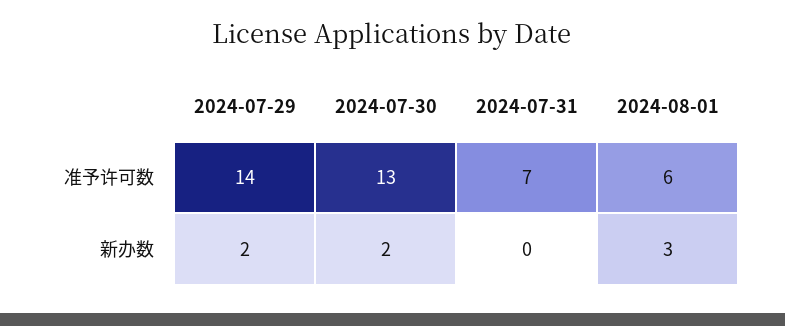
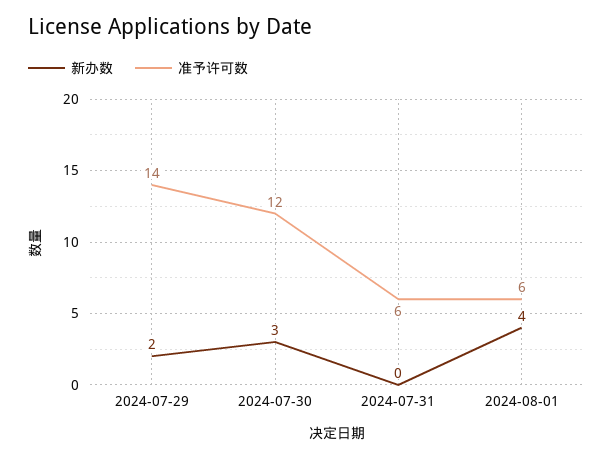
准予许可数, 2024-07-30: 13 -> 12
准予许可数, 2024-07-31: 7 -> 6
新办数, 2024-07-30: 2 -> 3
新办数, 2024-08-01: 3 -> 4

